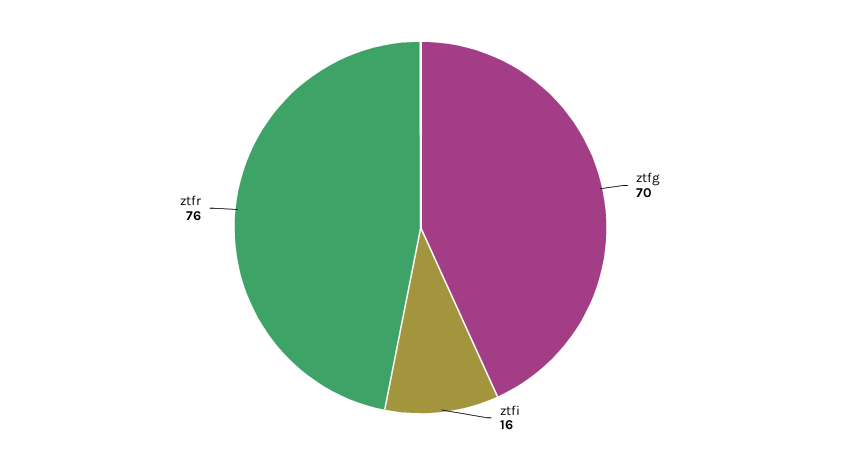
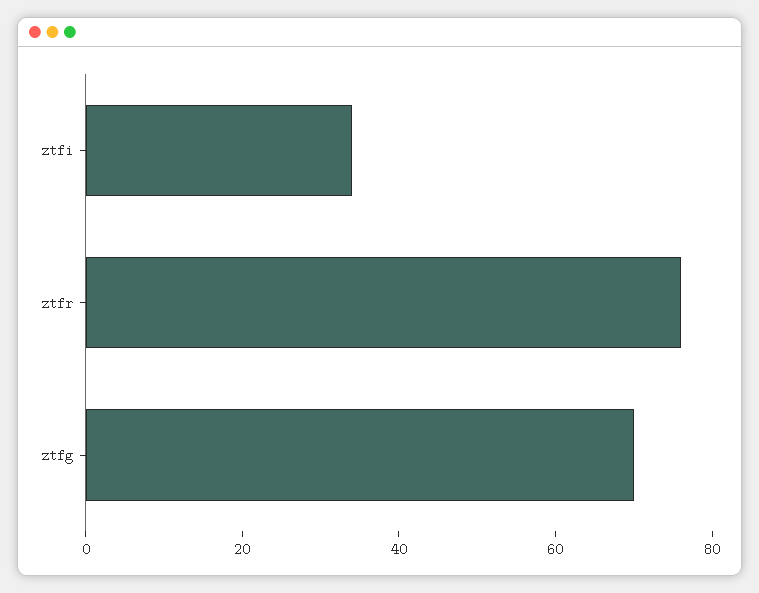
ztfi: 16 -> 35

